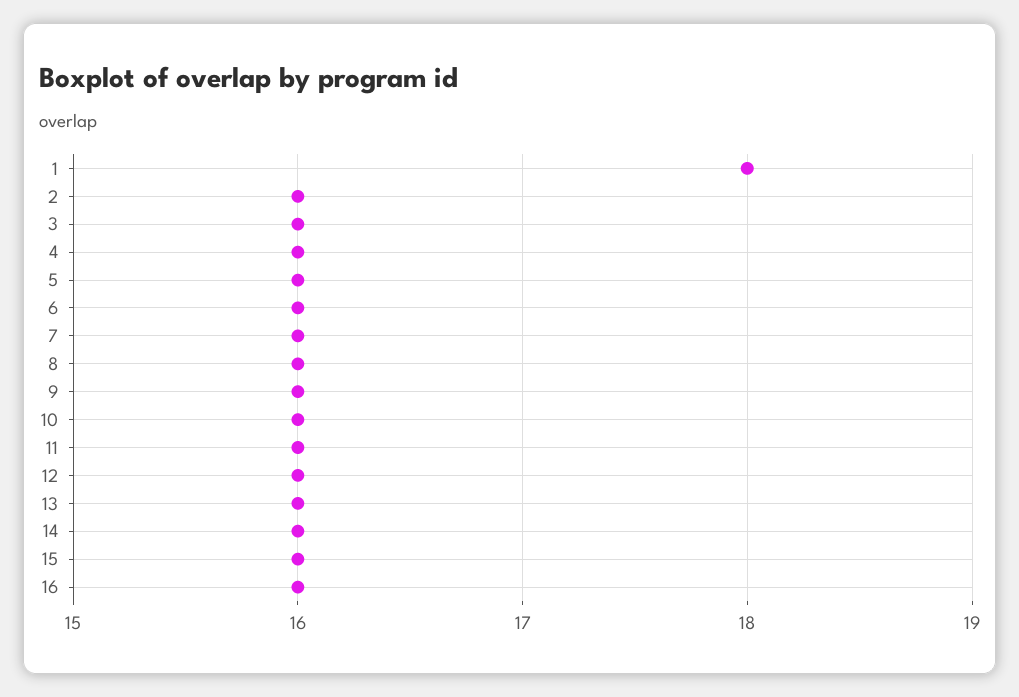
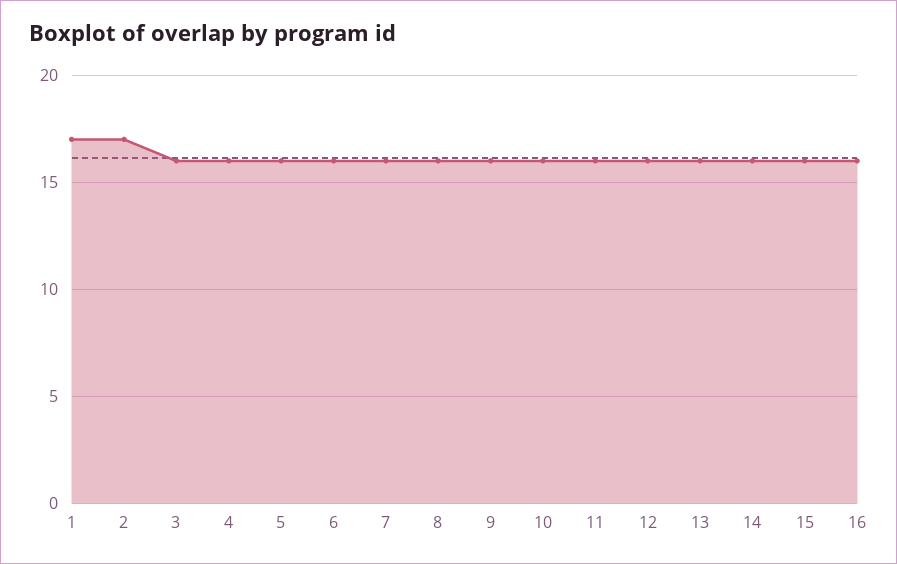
1: 18 -> 17
2: 16 -> 17

